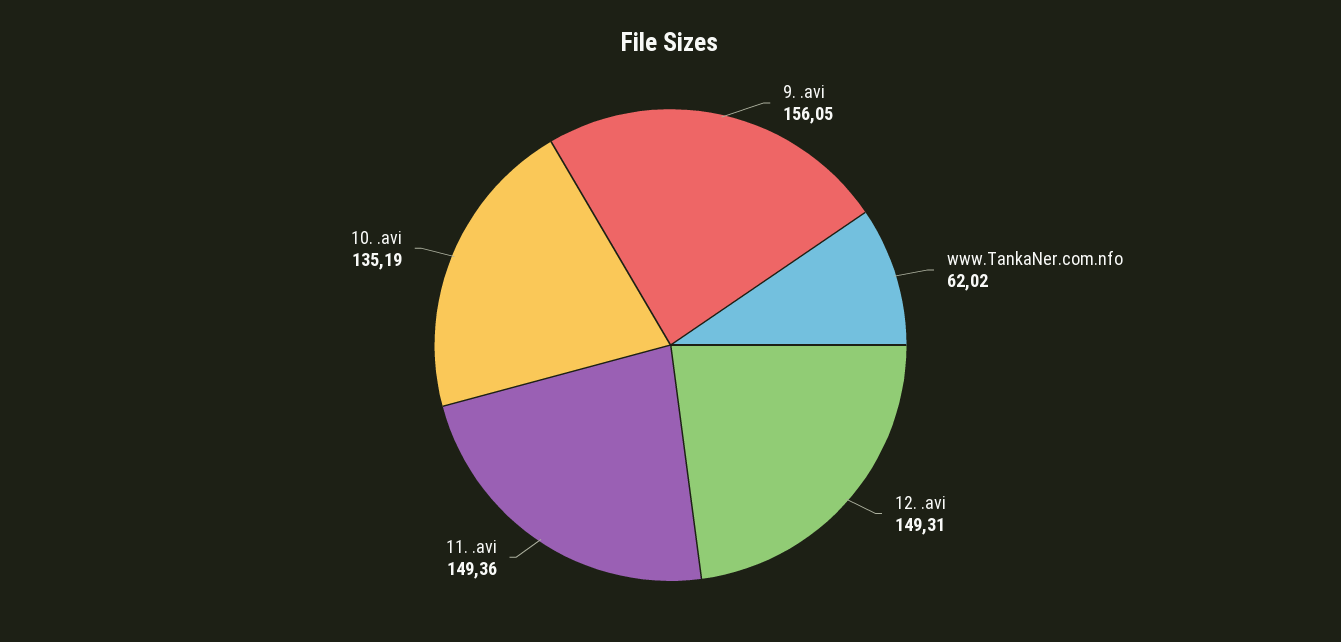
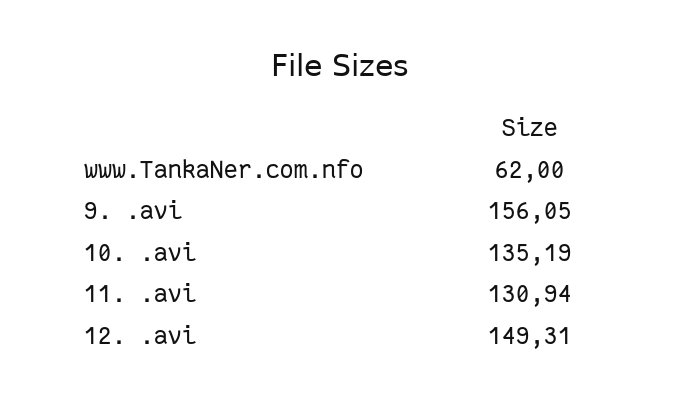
www.TankaNer.com.nfo: 62.02 -> 62
11. .avi: 149.36 -> 130.94

